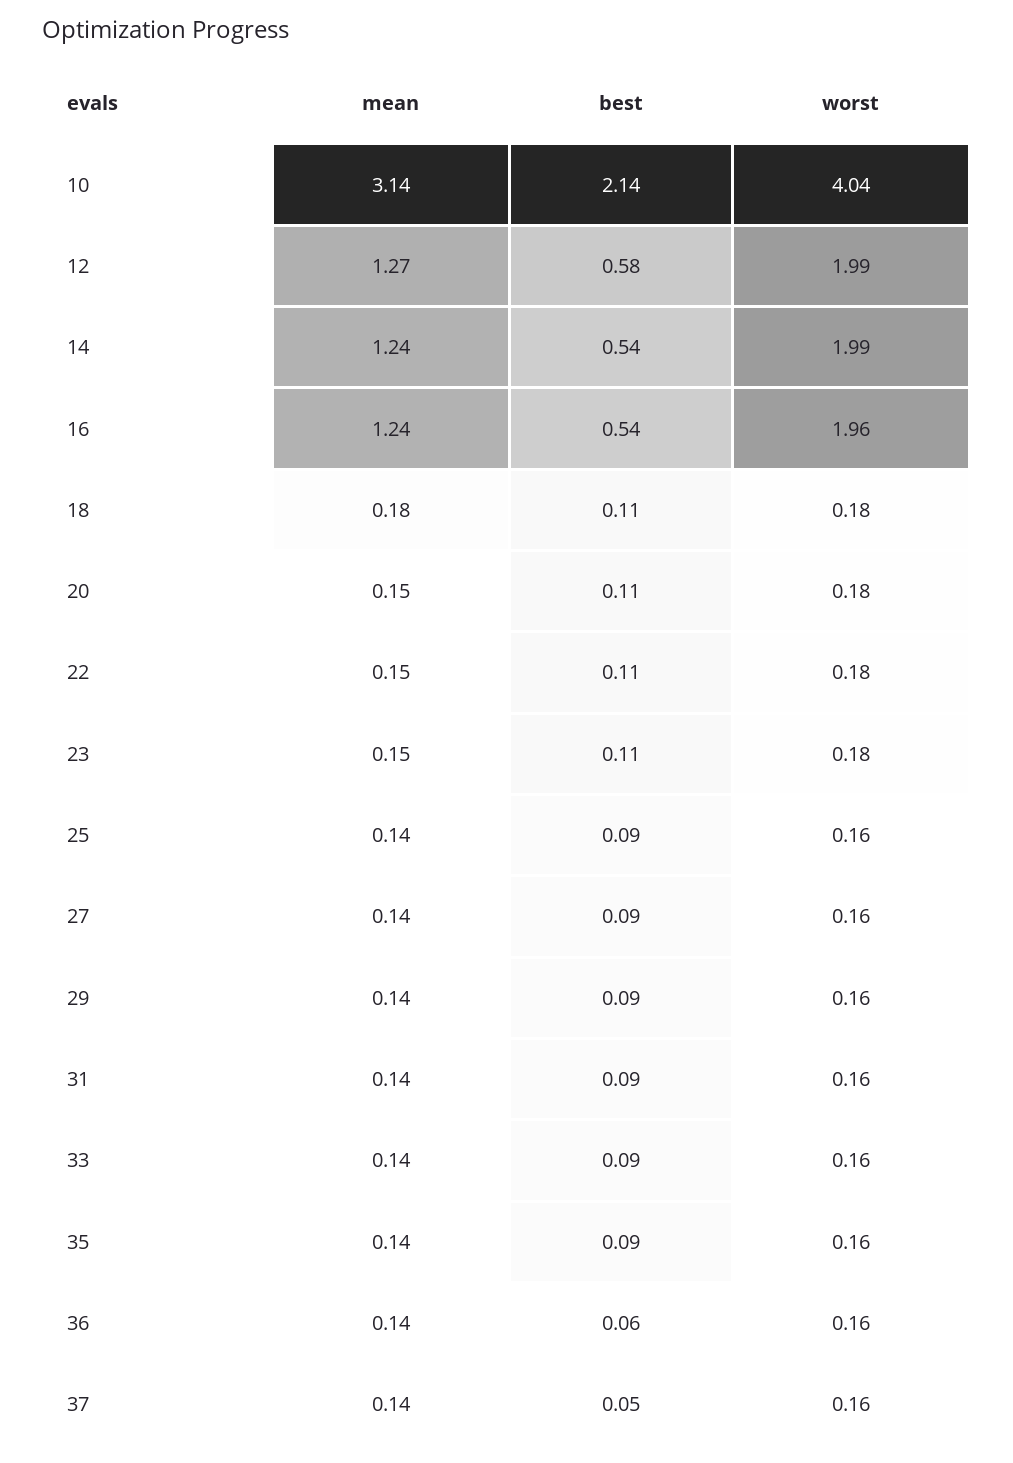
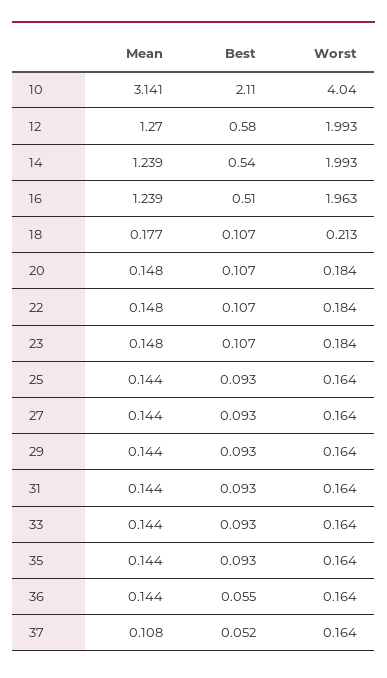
best, 10: 2.14 -> 2.11
best, 16: 0.54 -> 0.51
worst, 18: 0.18 -> 0.213
mean, 37: 0.14 -> 0.108

